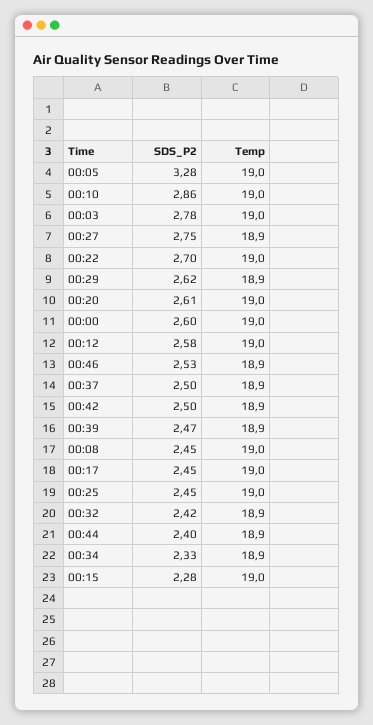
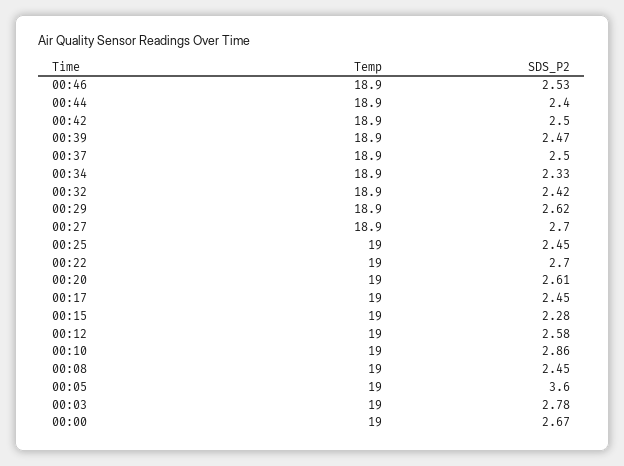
SDS_P2, 00:05: 3.28 -> 3.6
SDS_P2, 00:27: 2.75 -> 2.7
SDS_P2, 00:00: 2.6 -> 2.67

